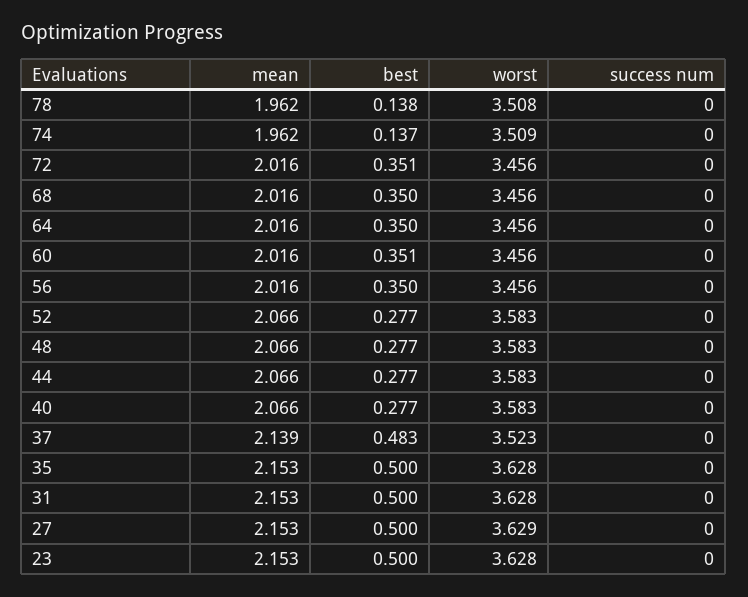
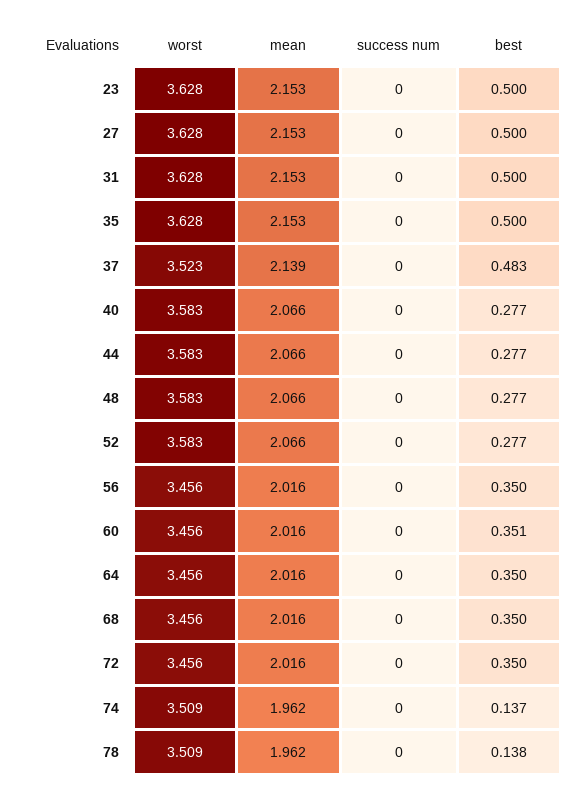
worst, 78: 3.508 -> 3.509
best, 72: 0.351 -> 0.35
worst, 27: 3.629 -> 3.628

